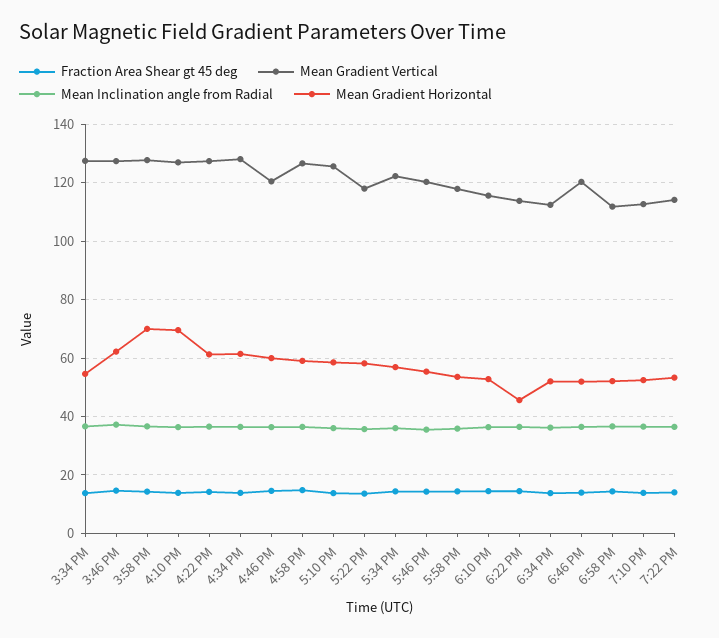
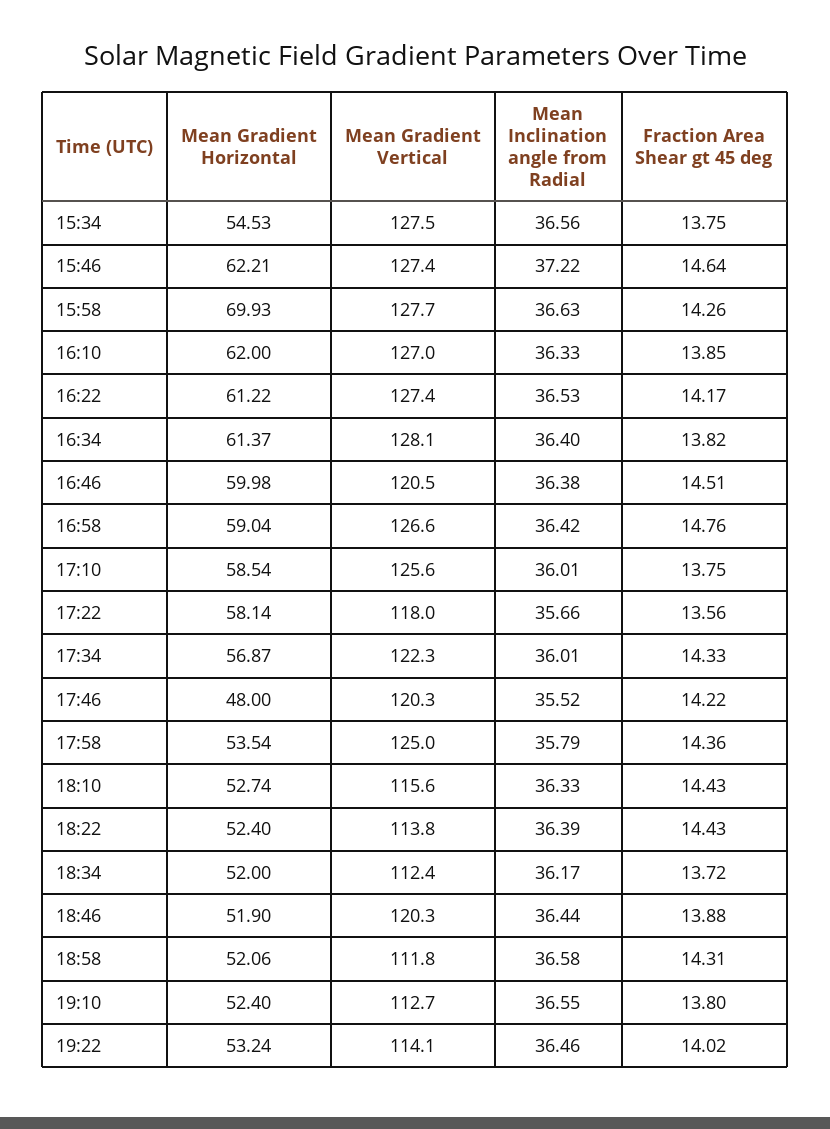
Mean Gradient Horizontal, 4:10 PM: 70 -> 62
Mean Gradient Horizontal, 5:46 PM: 55 -> 48
Mean Gradient Vertical, 5:58 PM: 117.5 -> 125
Mean Gradient Horizontal, 6:22 PM: 45 -> 52.4

